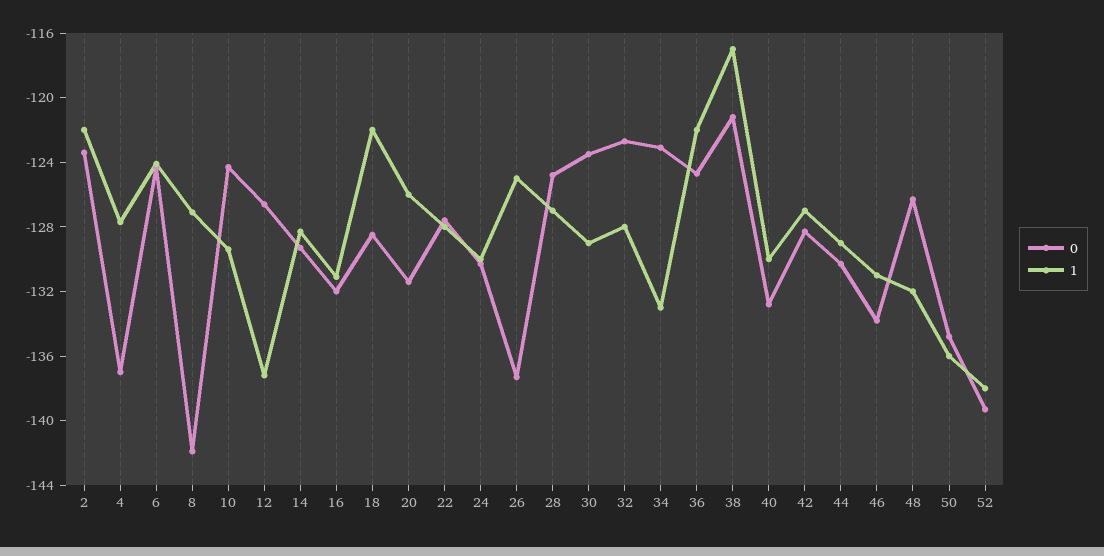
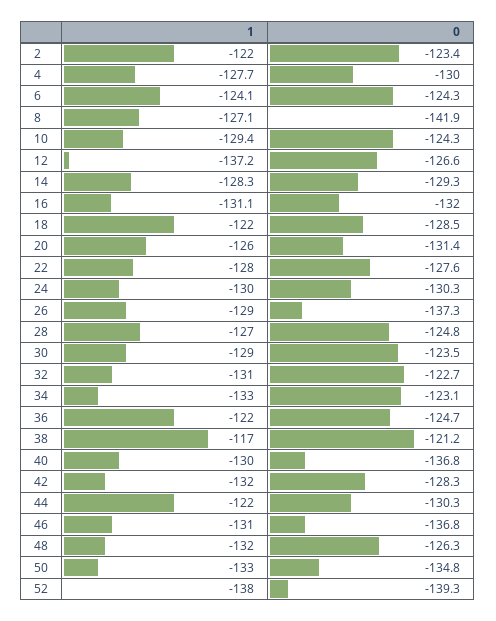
0, 4: -137 -> -130
1, 26: -125 -> -129
1, 32: -128 -> -131
0, 40: -133 -> -136.8
1, 42: -127 -> -132
1, 44: -129 -> -122
0, 46: -134 -> -136.8
1, 50: -136 -> -133

